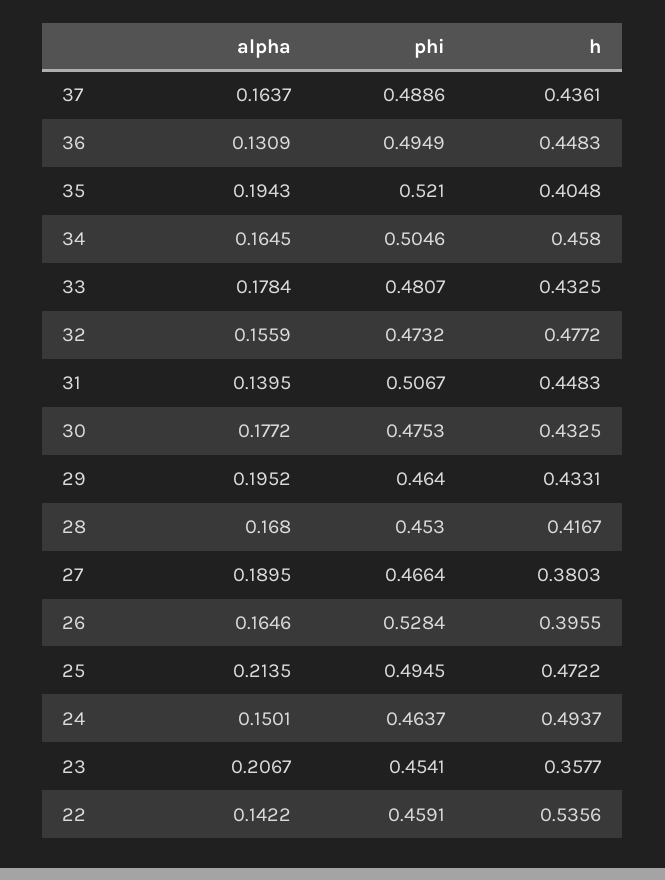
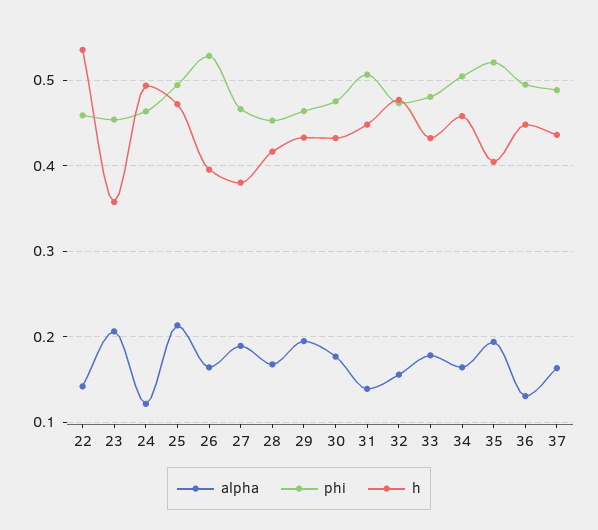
alpha, 24: 0.1501 -> 0.12

